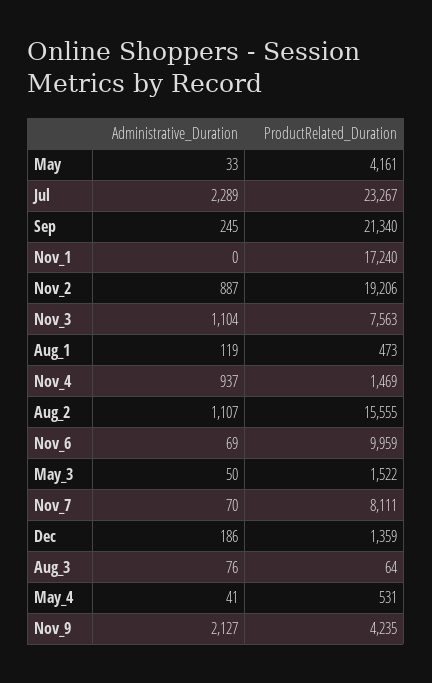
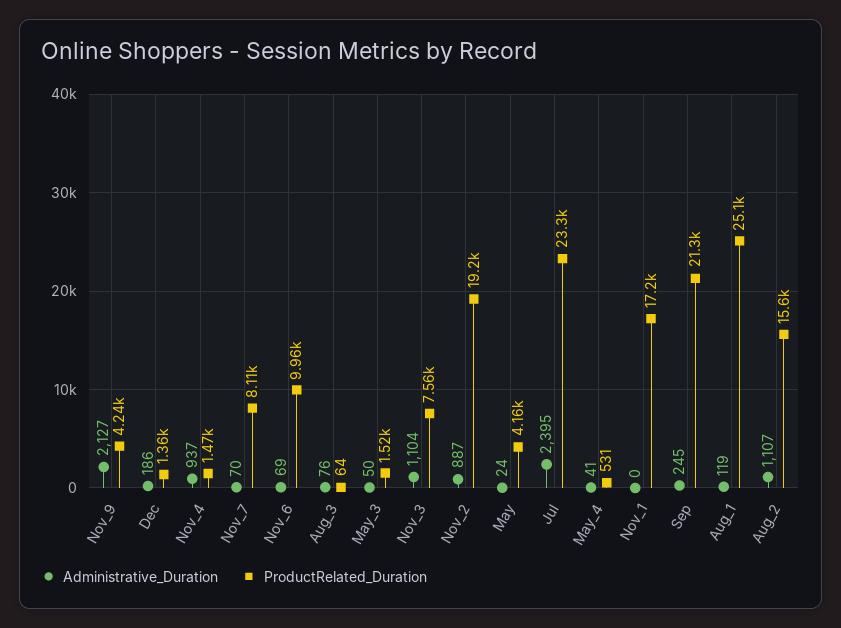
Administrative_Duration, May: 33 -> 24
Administrative_Duration, Jul: 2289 -> 2395
ProductRelated_Duration, Aug_1: 473 -> 25100

